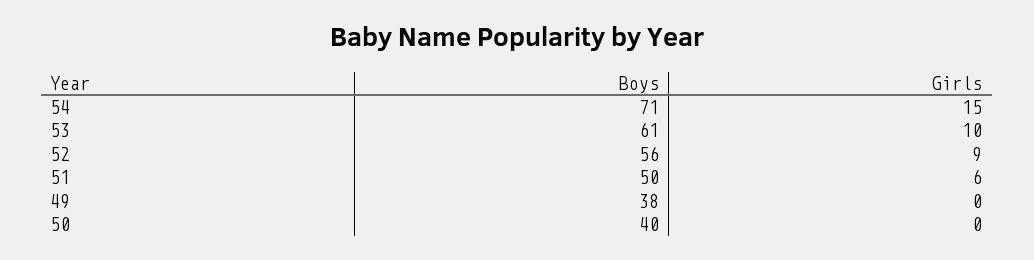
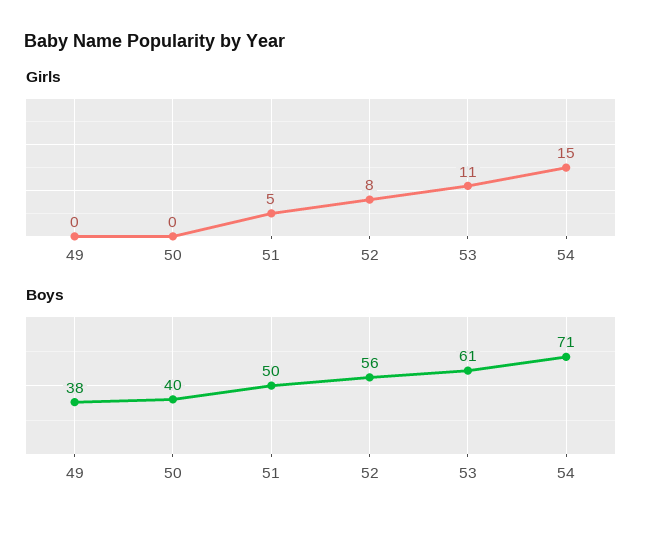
Girls, 53: 10 -> 11
Girls, 52: 9 -> 8
Girls, 51: 6 -> 5

